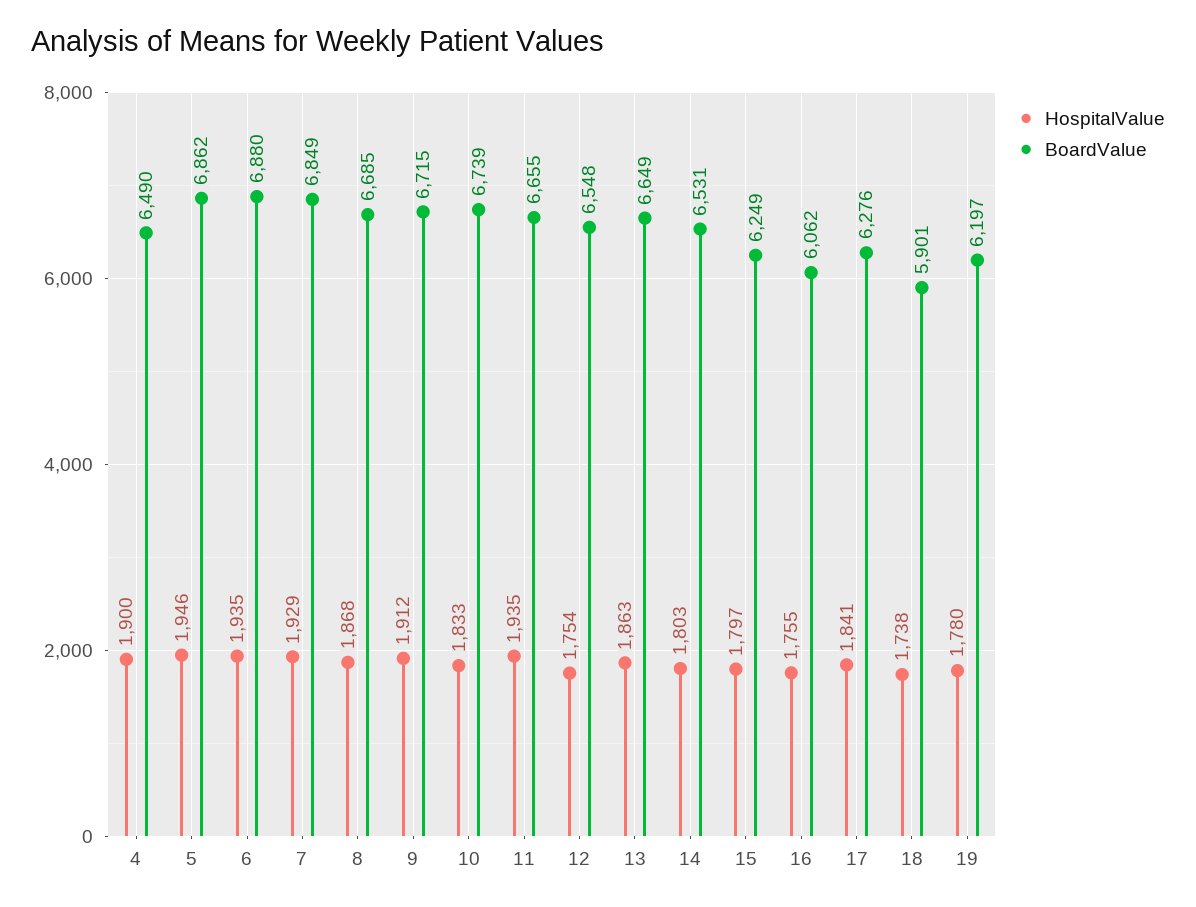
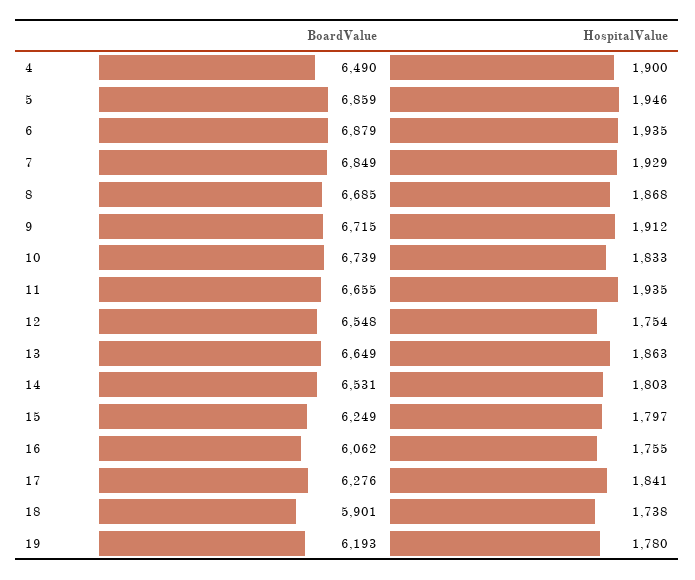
BoardValue, 5: 6862 -> 6859
BoardValue, 6: 6880 -> 6879
BoardValue, 19: 6197 -> 6193

